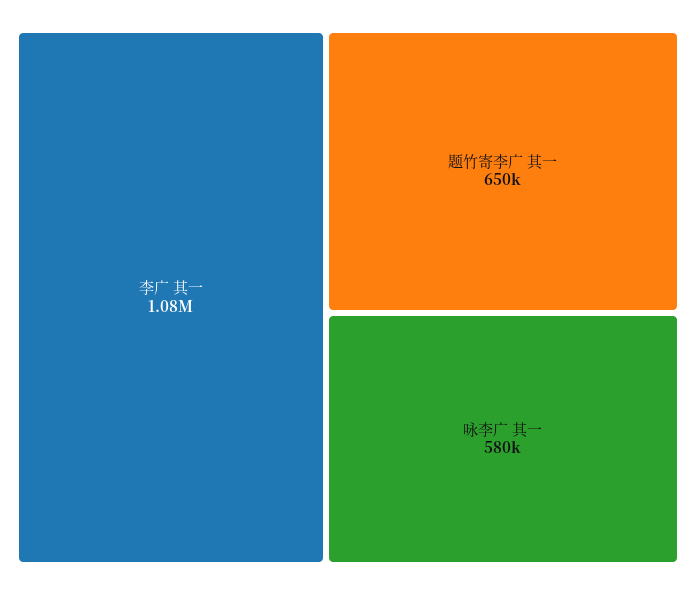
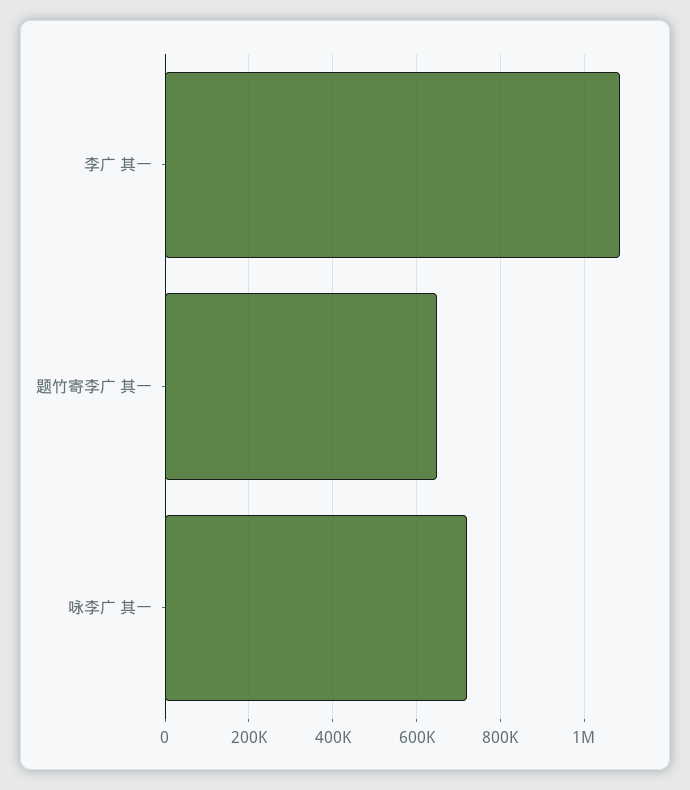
咏李广 其一: 580000 -> 720000

